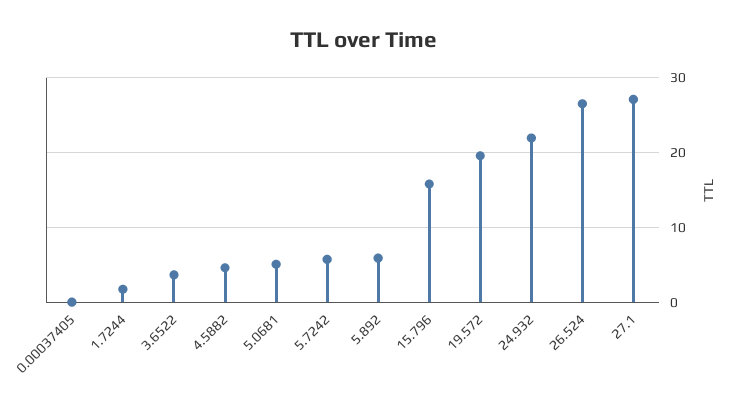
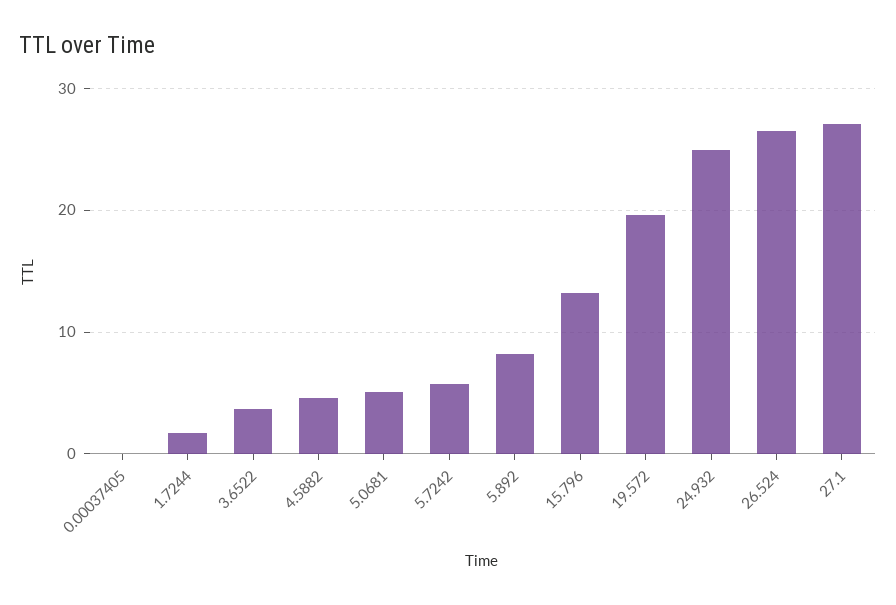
5.892: 6 -> 8
15.796: 16 -> 13
24.932: 22 -> 25

